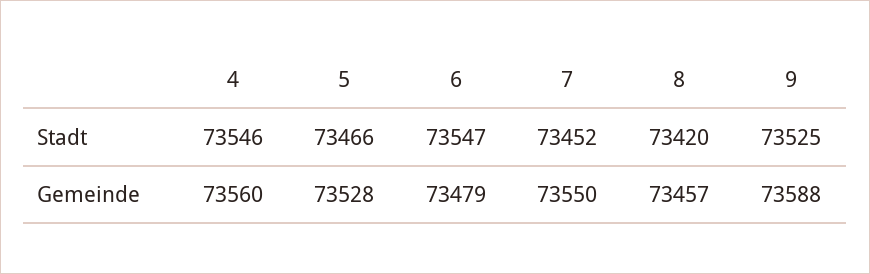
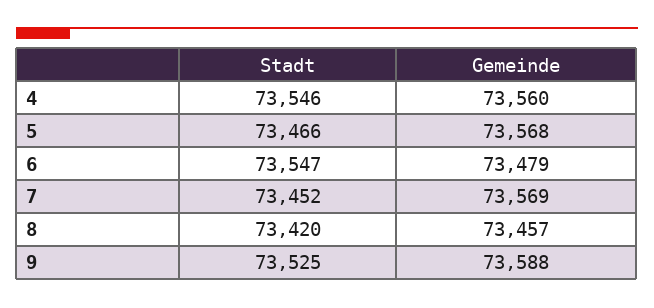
5, Gemeinde: 73528 -> 73568
7, Gemeinde: 73550 -> 73569

